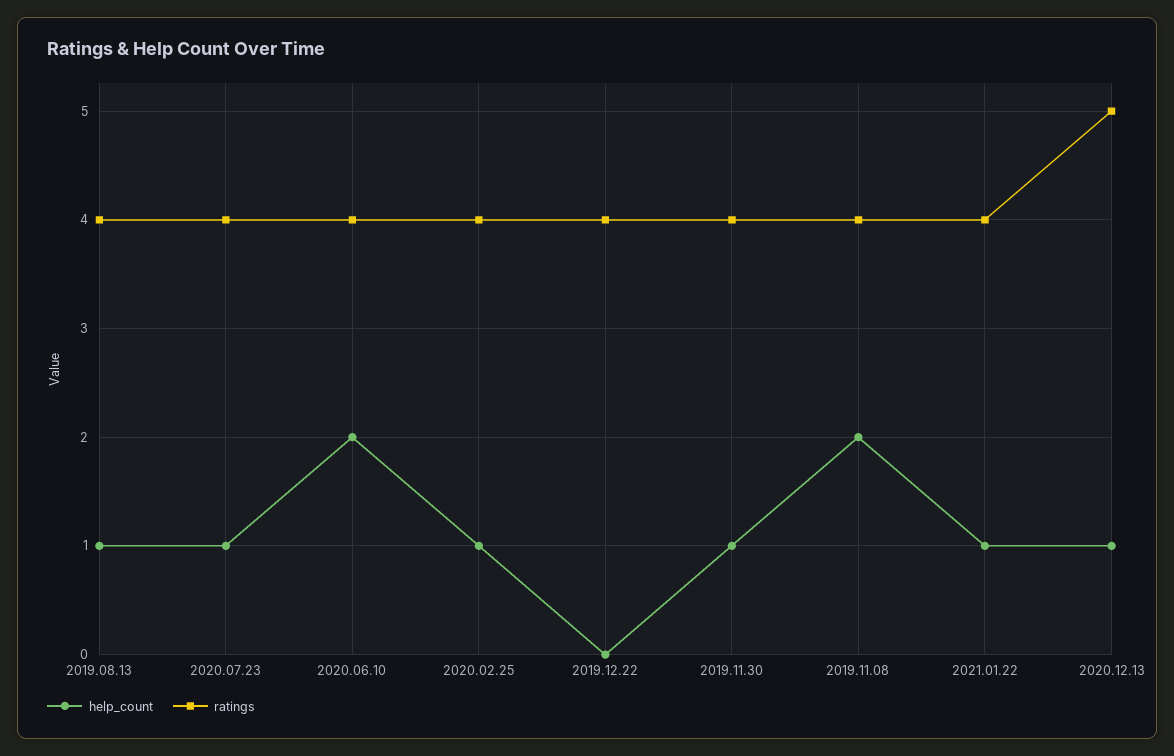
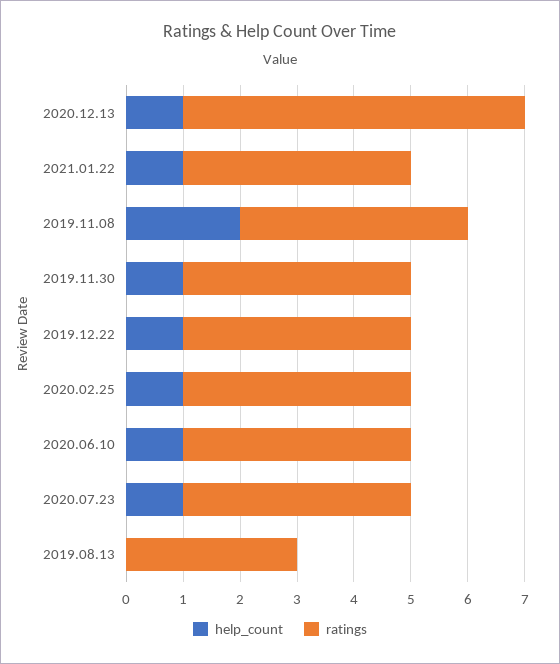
help_count, 2019.08.13: 1 -> 0
ratings, 2019.08.13: 4 -> 3
help_count, 2020.06.10: 2 -> 1
help_count, 2019.12.22: 0 -> 1
ratings, 2020.12.13: 5 -> 6

